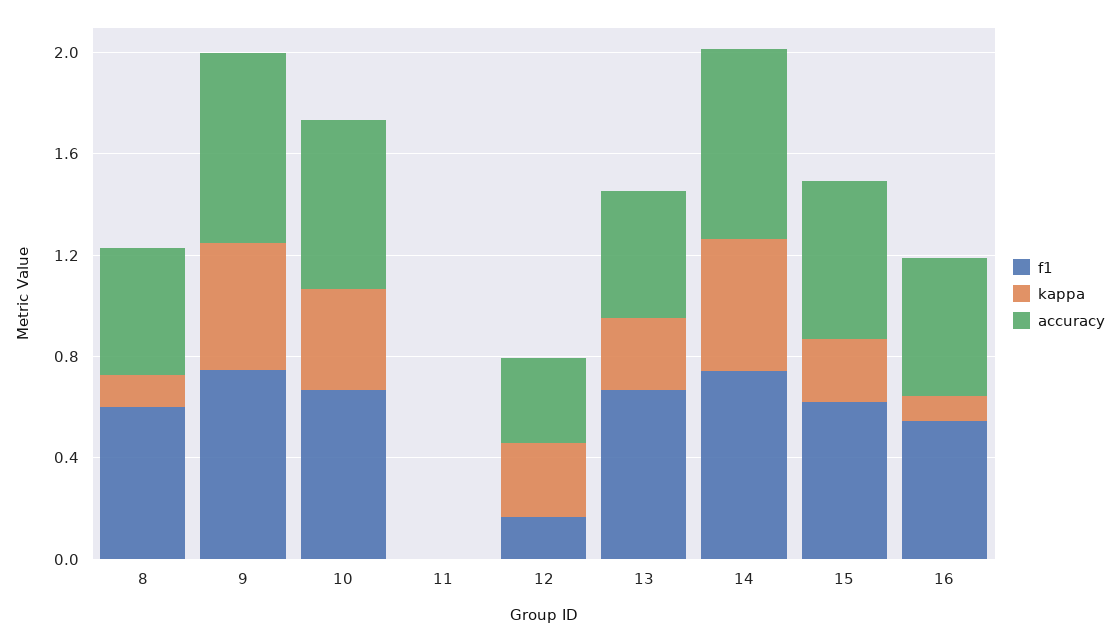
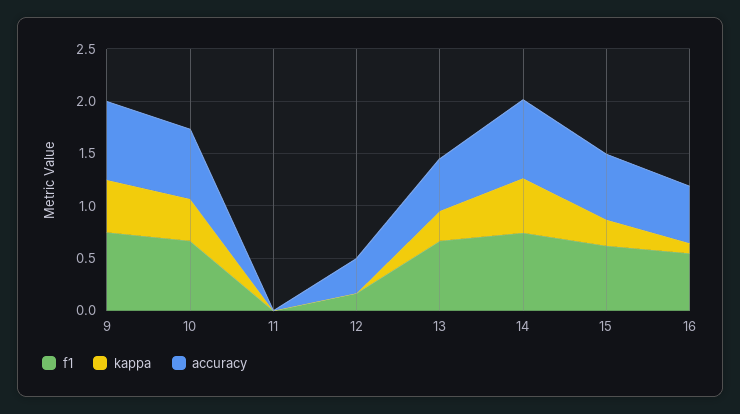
f1, 8: 0.6 -> none
kappa, 8: 0.1 -> none
accuracy, 8: 0.5 -> none
kappa, 12: 0.3 -> 0

